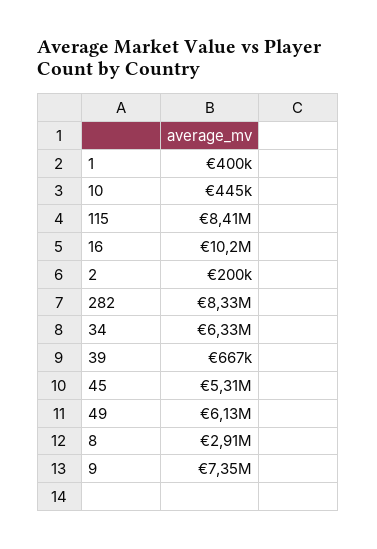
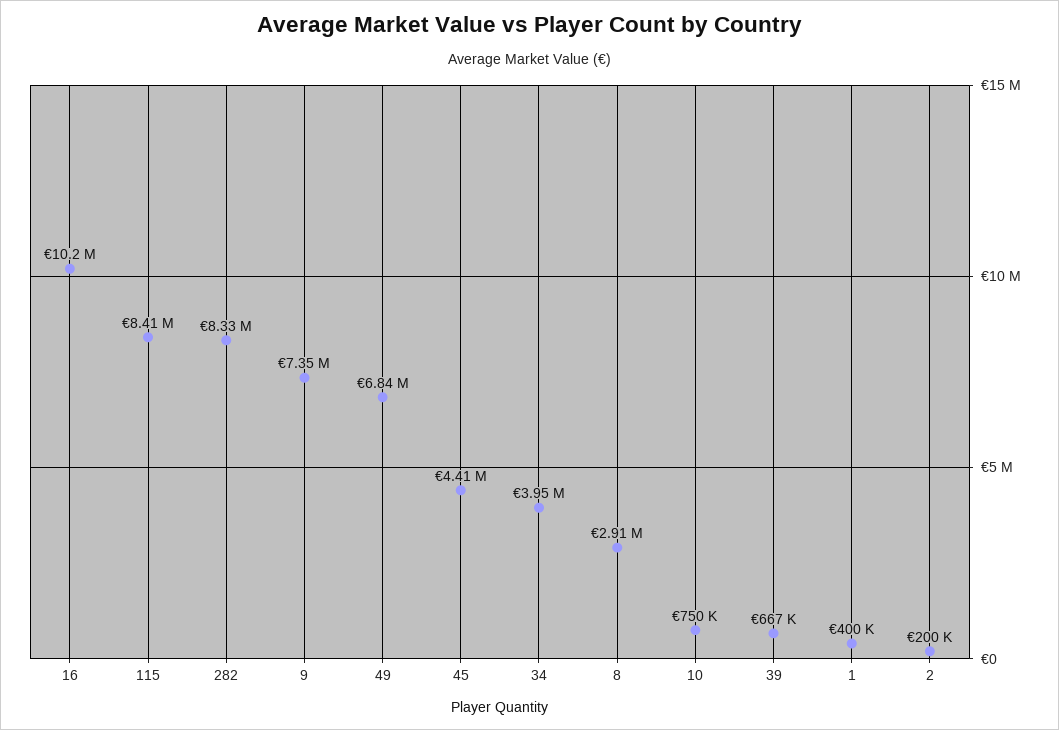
10: 445000 -> 750000
34: 6330000 -> 3950000
45: 5310000 -> 4410000
49: 6130000 -> 6840000

